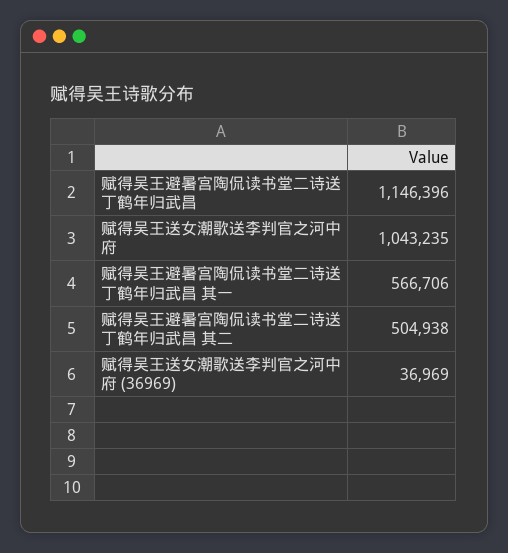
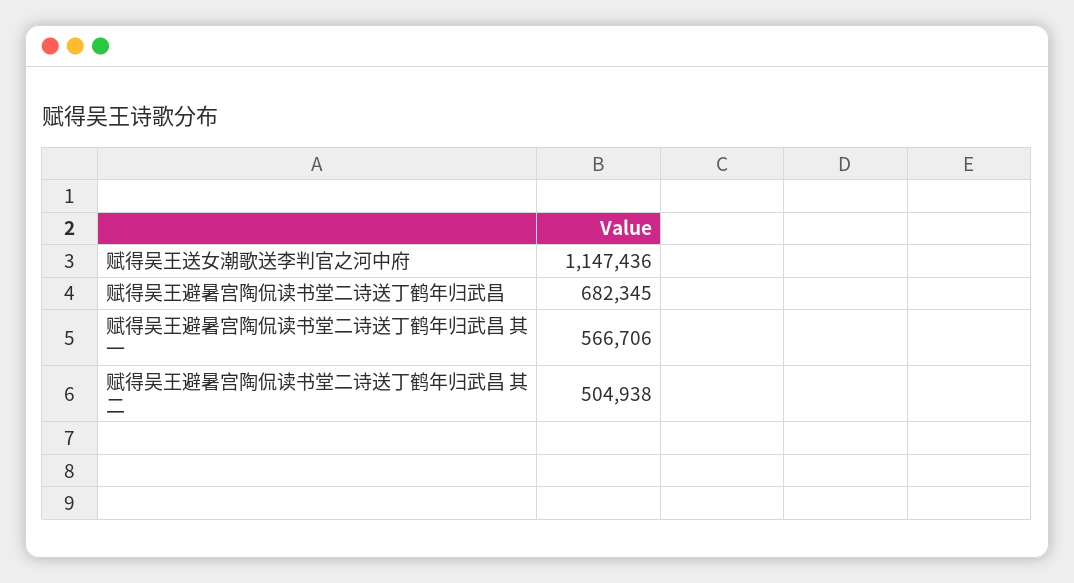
赋得吴王避暑宫陶侃读书堂二诗送丁鹤年归武昌: 1146396 -> 682345
赋得吴王送女潮歌送李判官之河中府: 1043235 -> 1147436
赋得吴王送女潮歌送李判官之河中府 (36969): 36969 -> none

